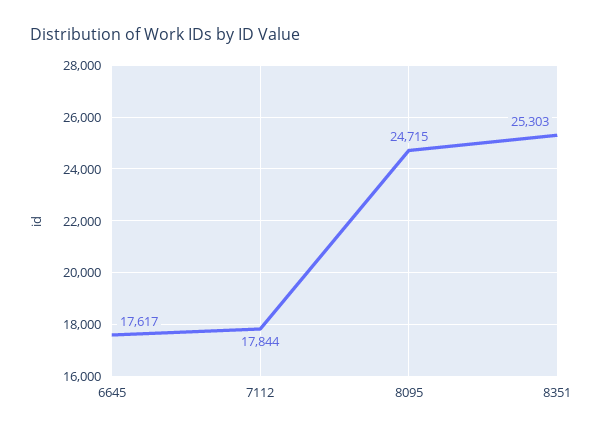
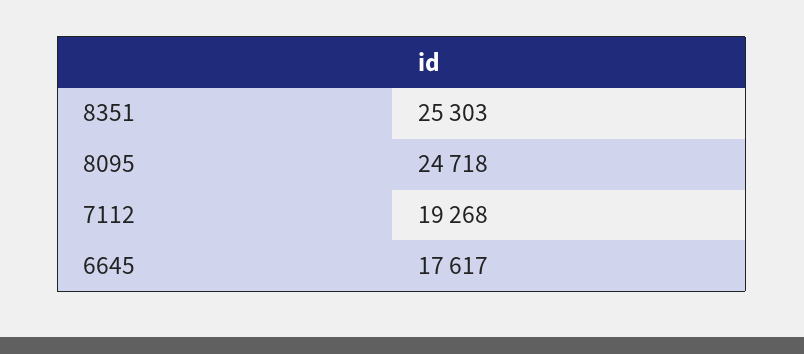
7112: 17844 -> 19268
8095: 24715 -> 24718

